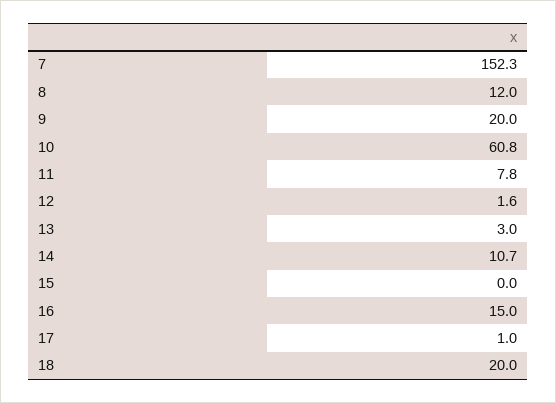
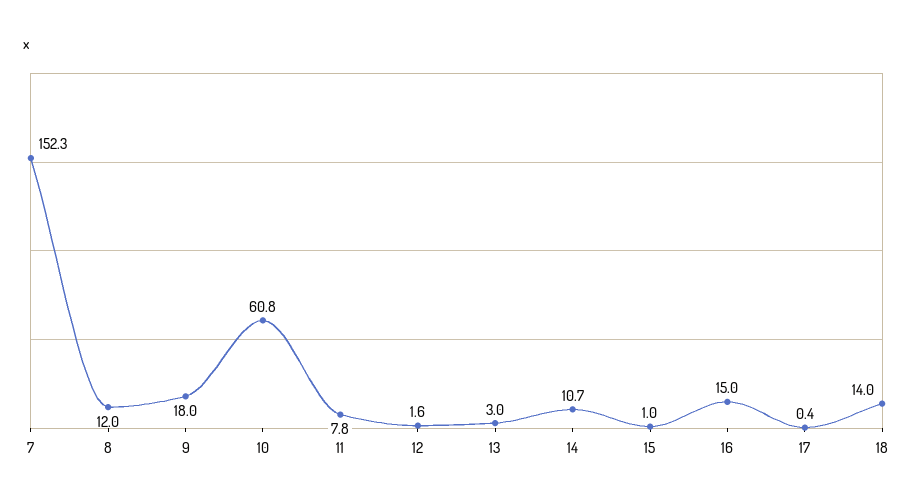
9: 20 -> 18
15: 0 -> 1
17: 1 -> 0.4
18: 20 -> 14

